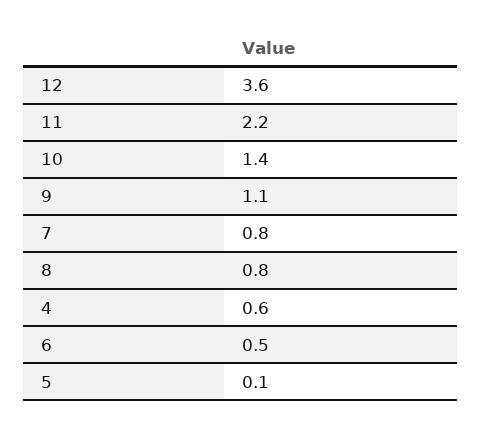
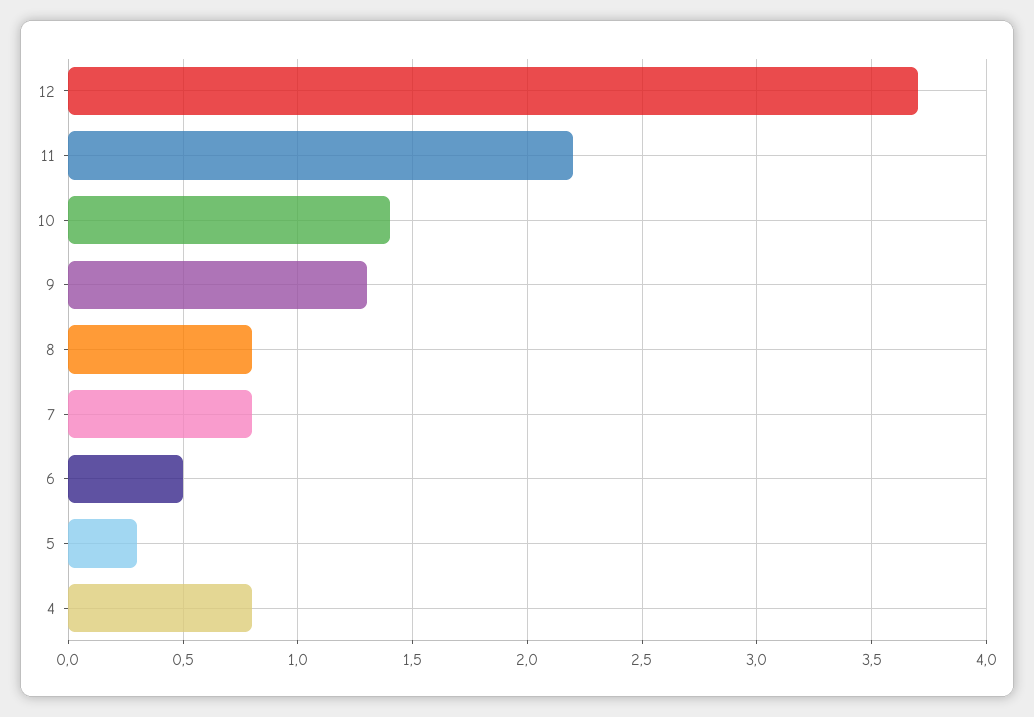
12: 3.6 -> 3.7
9: 1.1 -> 1.3
4: 0.6 -> 0.8
5: 0.1 -> 0.3

